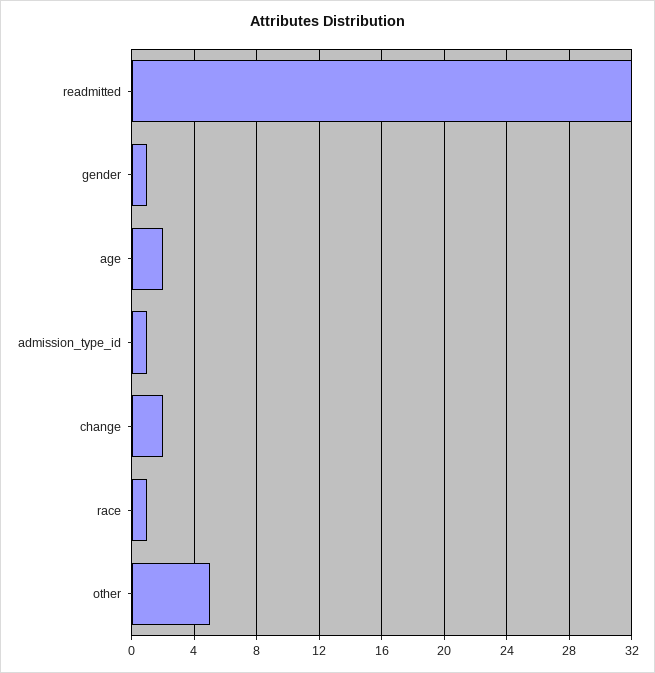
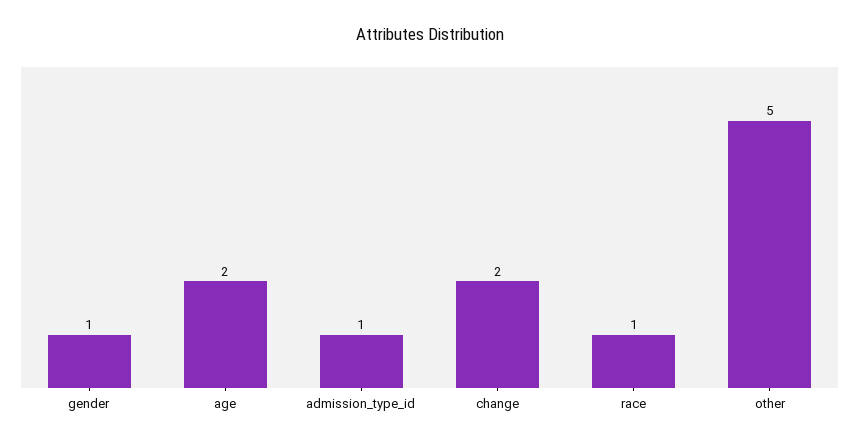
readmitted: 32 -> none

